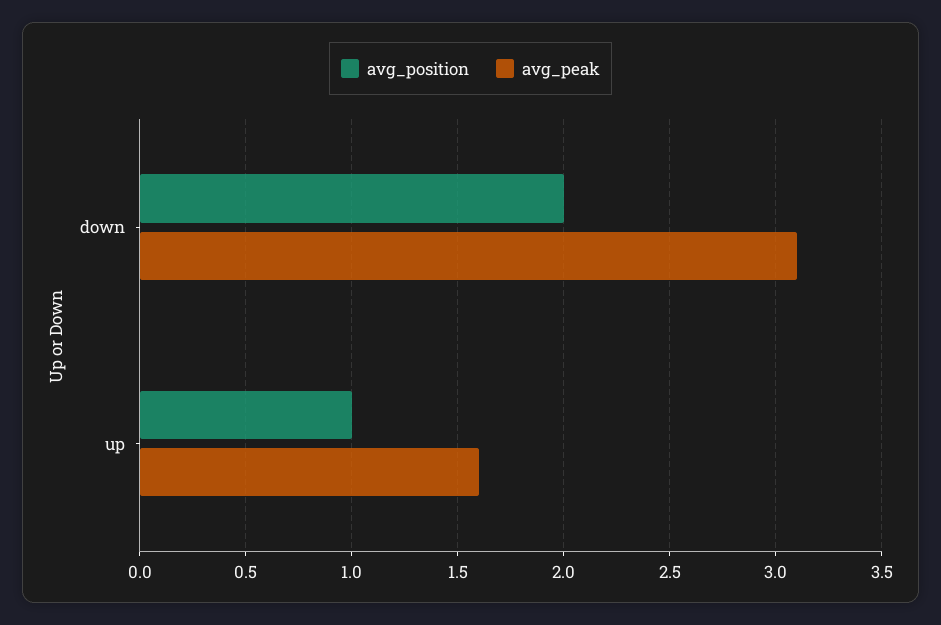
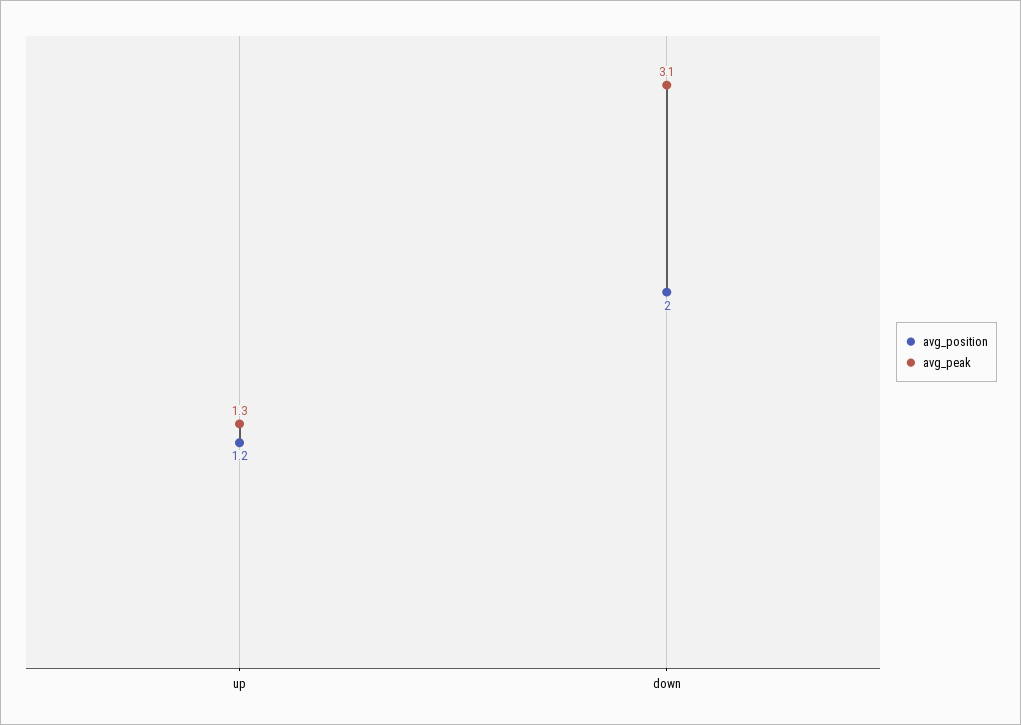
avg_position, up: 1 -> 1.2
avg_peak, up: 1.6 -> 1.3

